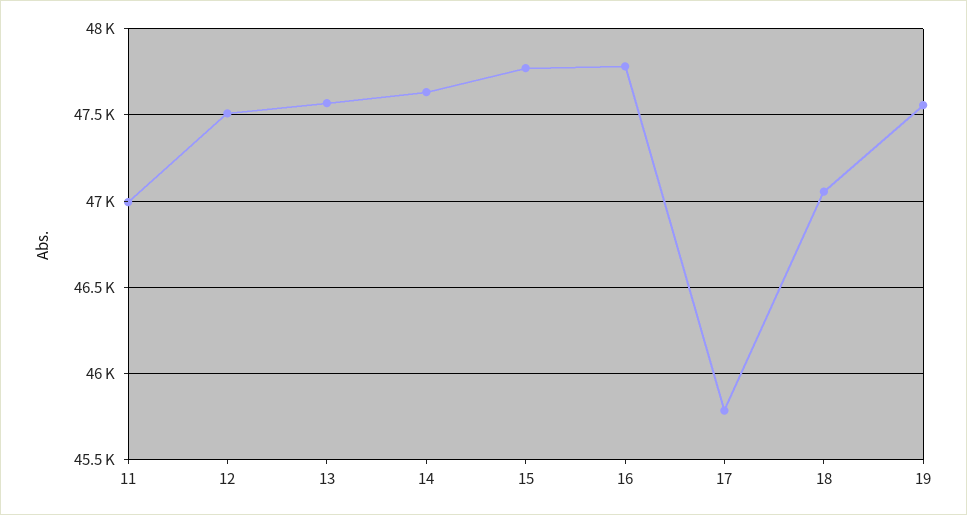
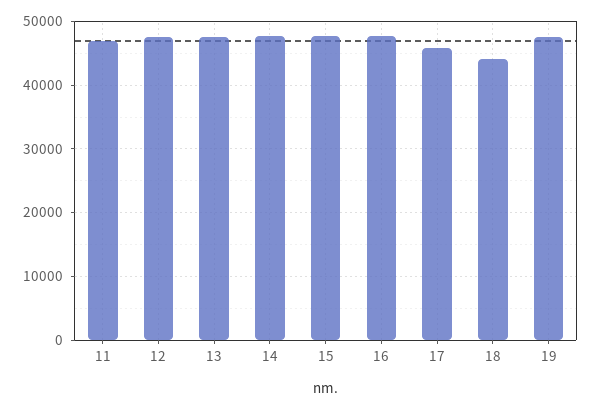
18: 47050 -> 44000

